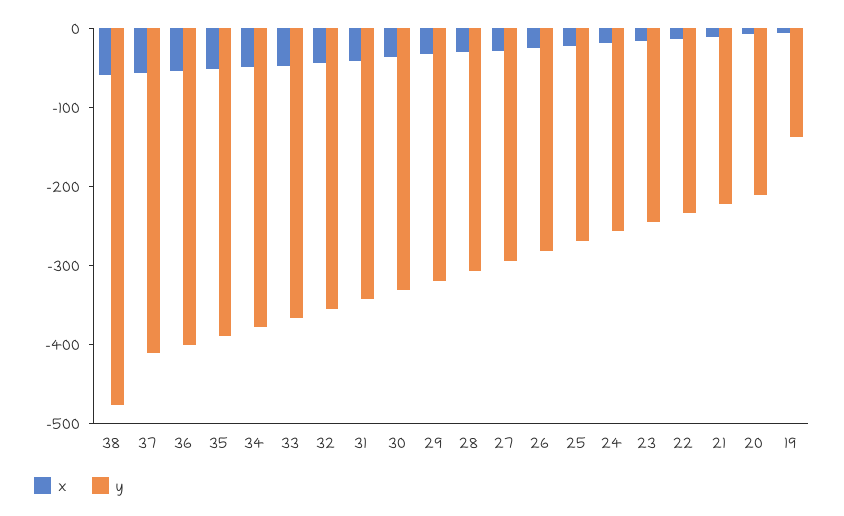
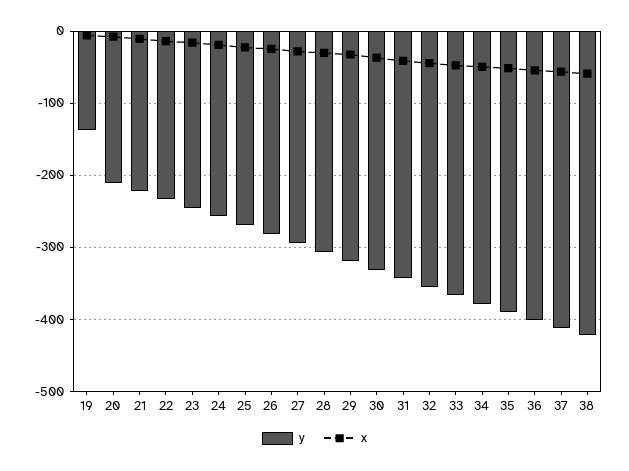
y, 38: -480 -> -420

